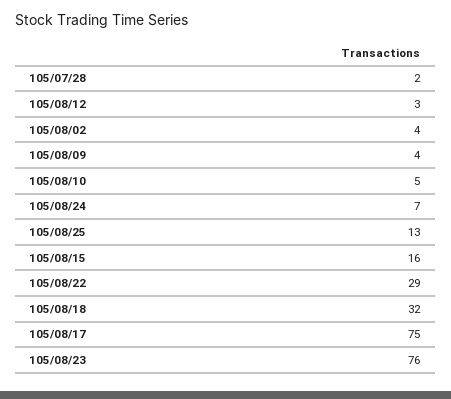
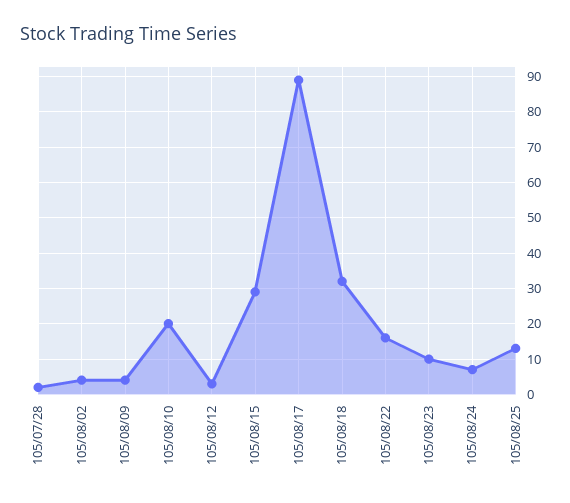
105/08/10: 5 -> 20
105/08/15: 16 -> 30
105/08/22: 29 -> 15
105/08/17: 75 -> 90
105/08/23: 76 -> 10

